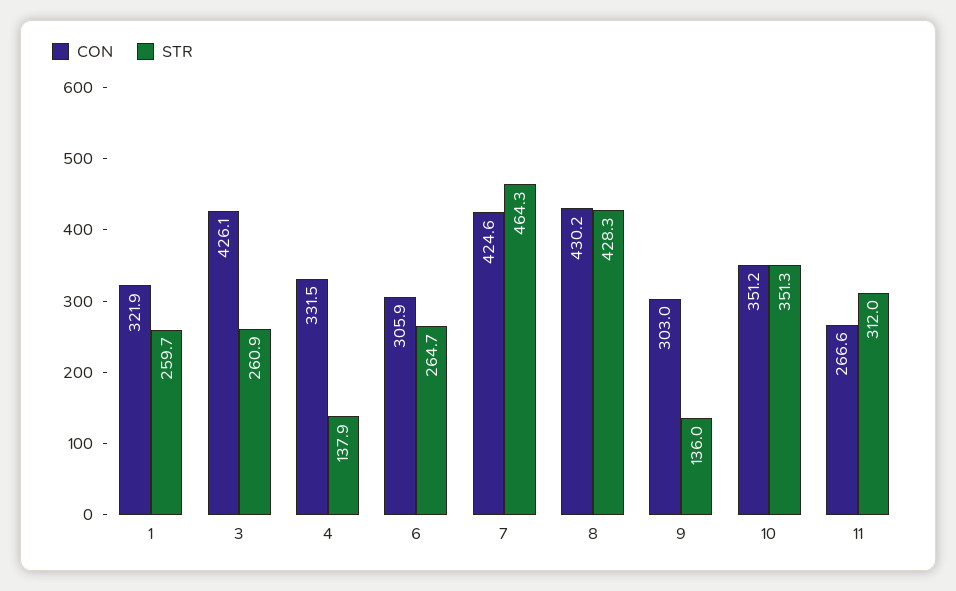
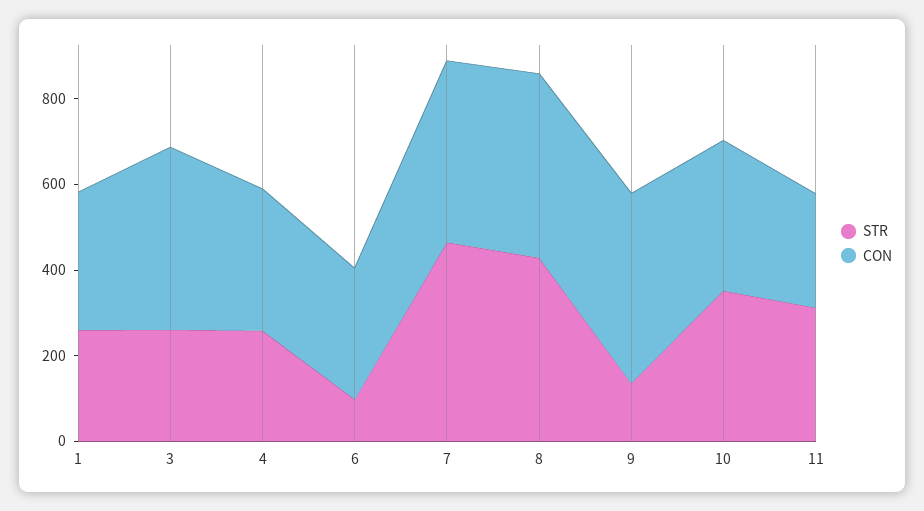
STR, 4: 137.9 -> 250
STR, 6: 264.7 -> 100
CON, 9: 303 -> 450

